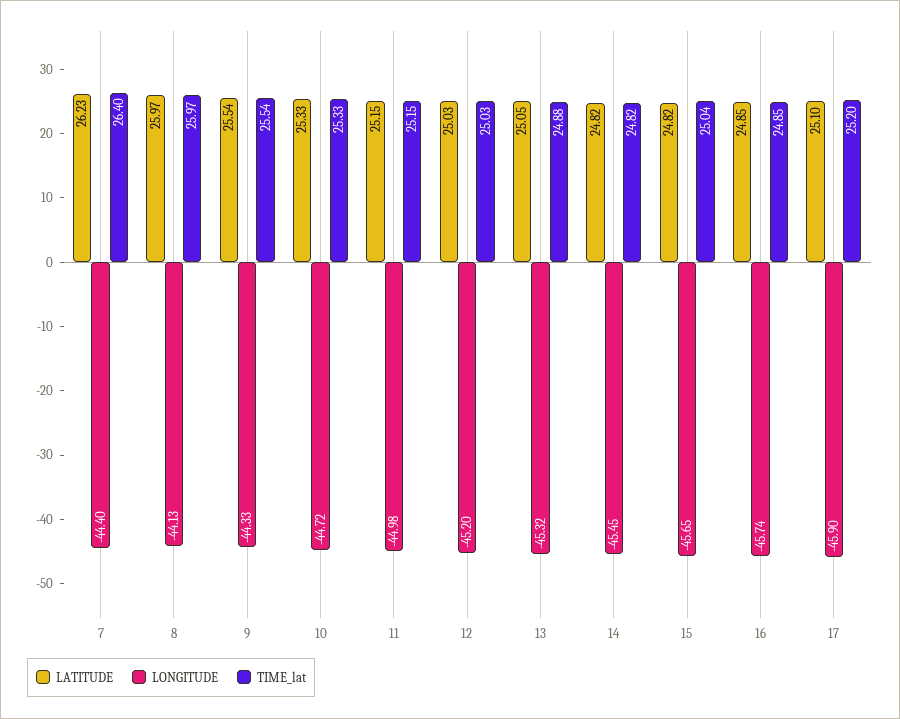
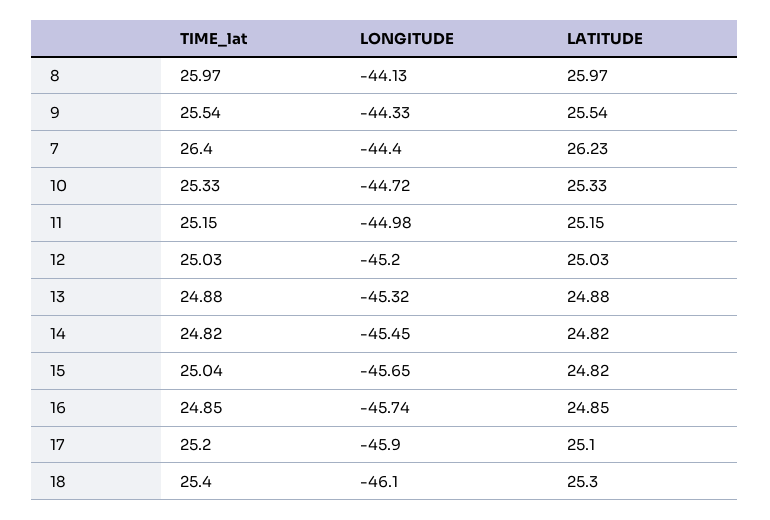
LATITUDE, 13: 25.05 -> 24.88
TIME_lat, 18: none -> 25.4
LONGITUDE, 18: none -> -46.1
LATITUDE, 18: none -> 25.3

